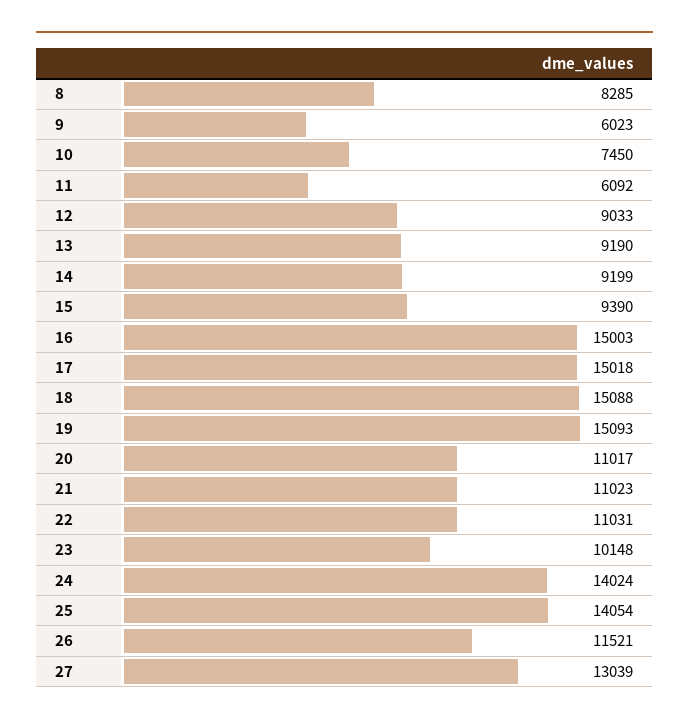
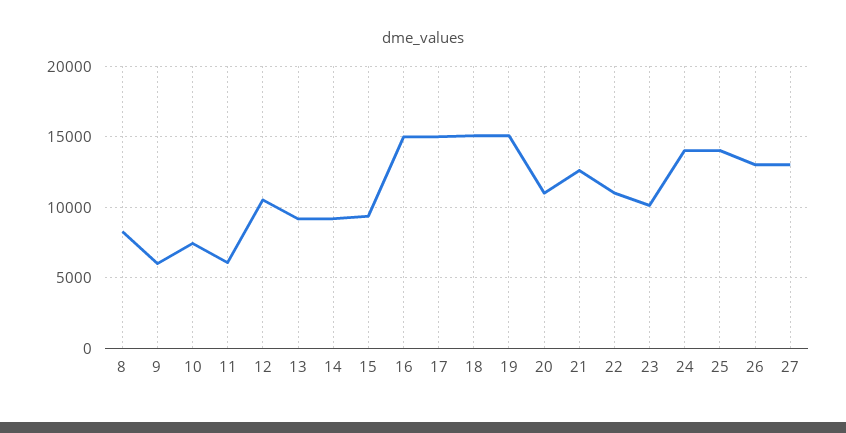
12: 9033 -> 10500
21: 11023 -> 12500
26: 11521 -> 13000

